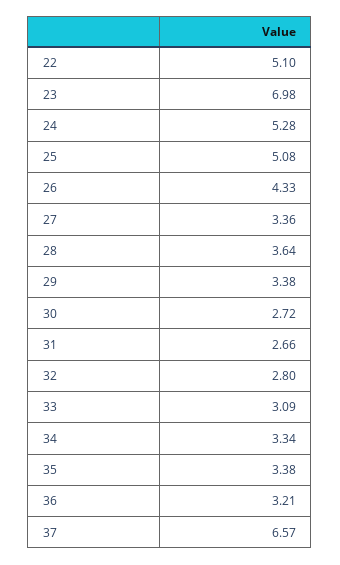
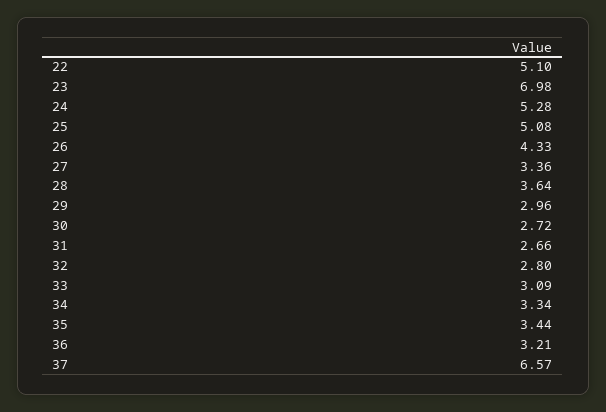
29: 3.38 -> 2.96
35: 3.38 -> 3.44

